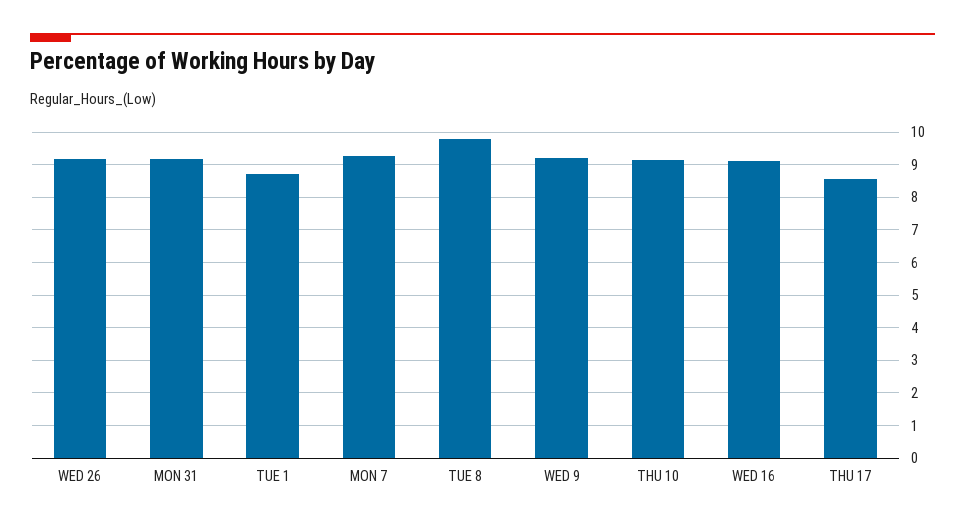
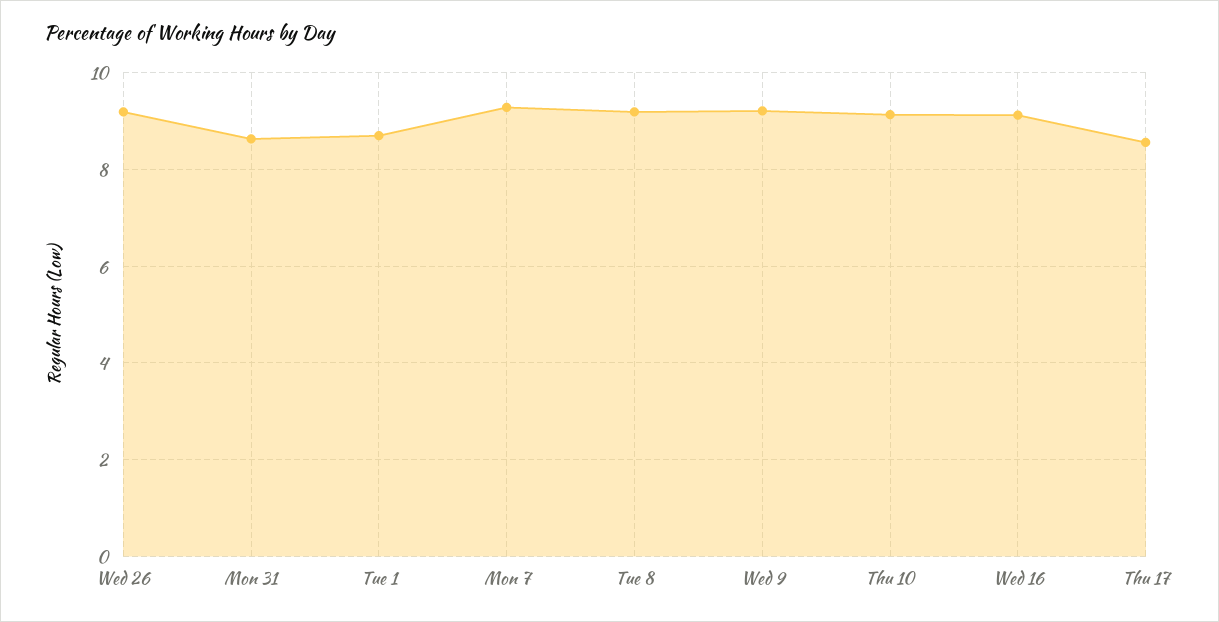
MON 31: 9.2 -> 8.6
TUE 8: 9.8 -> 9.2

